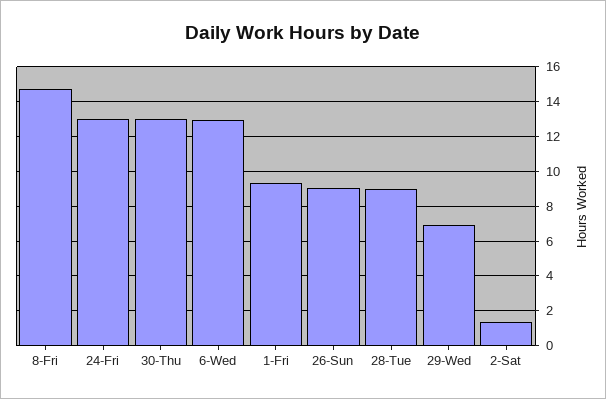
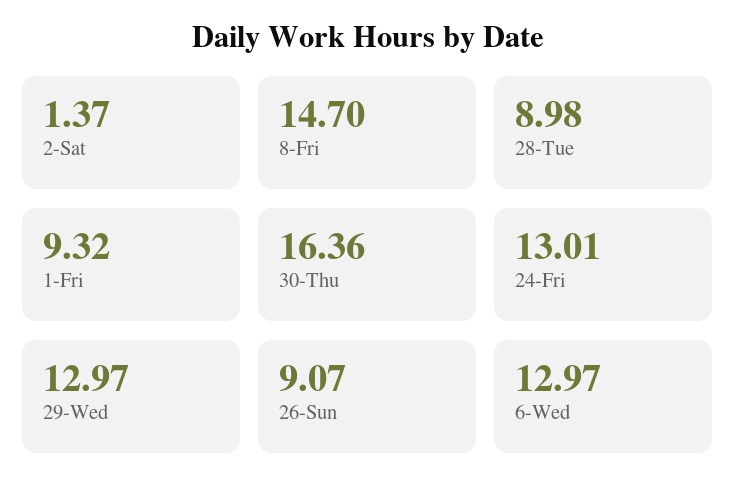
30-Thu: 13 -> 16.36
29-Wed: 7 -> 12.97

